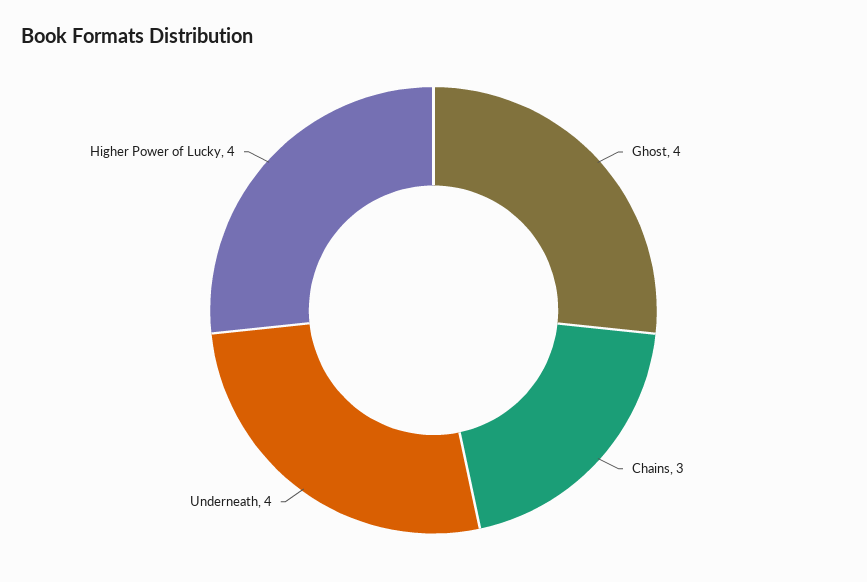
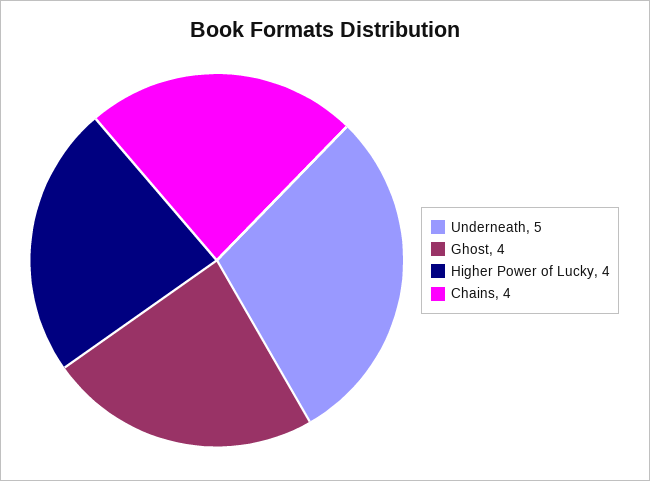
Chains: 3 -> 4
Underneath: 4 -> 5

